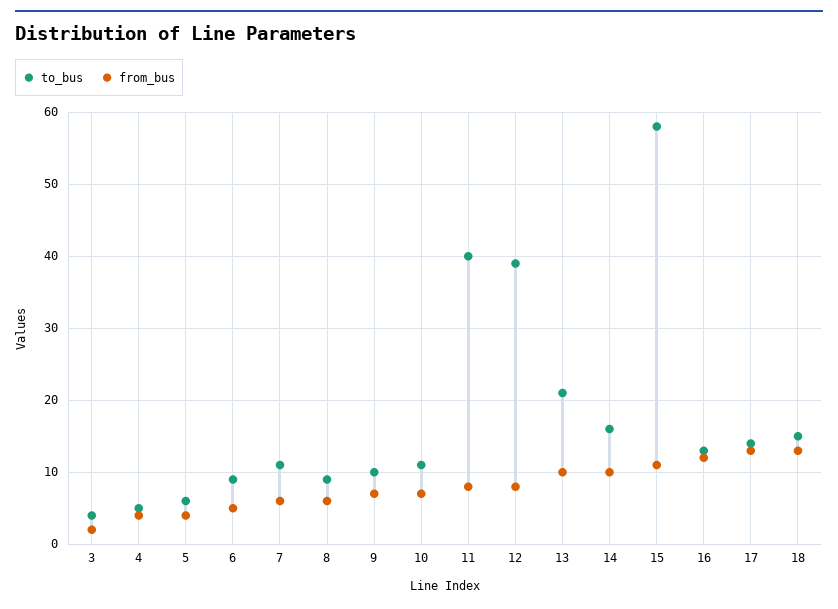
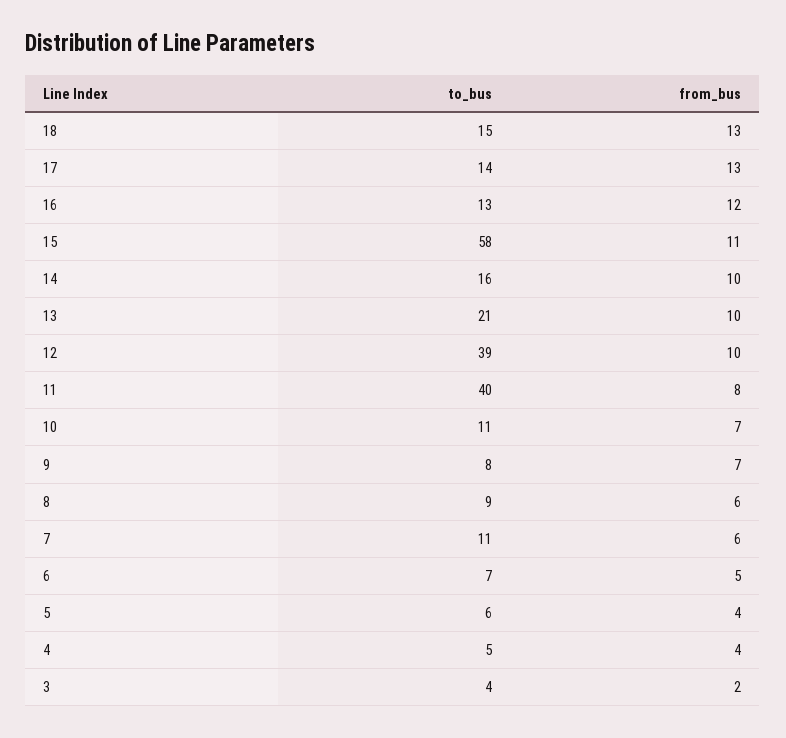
to_bus, 6: 9 -> 7
to_bus, 9: 10 -> 8
from_bus, 12: 8 -> 10

